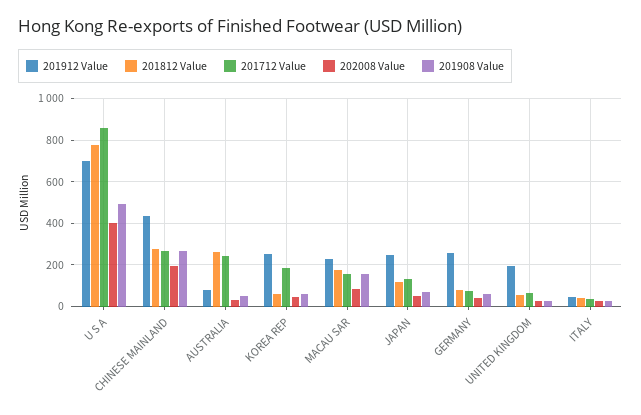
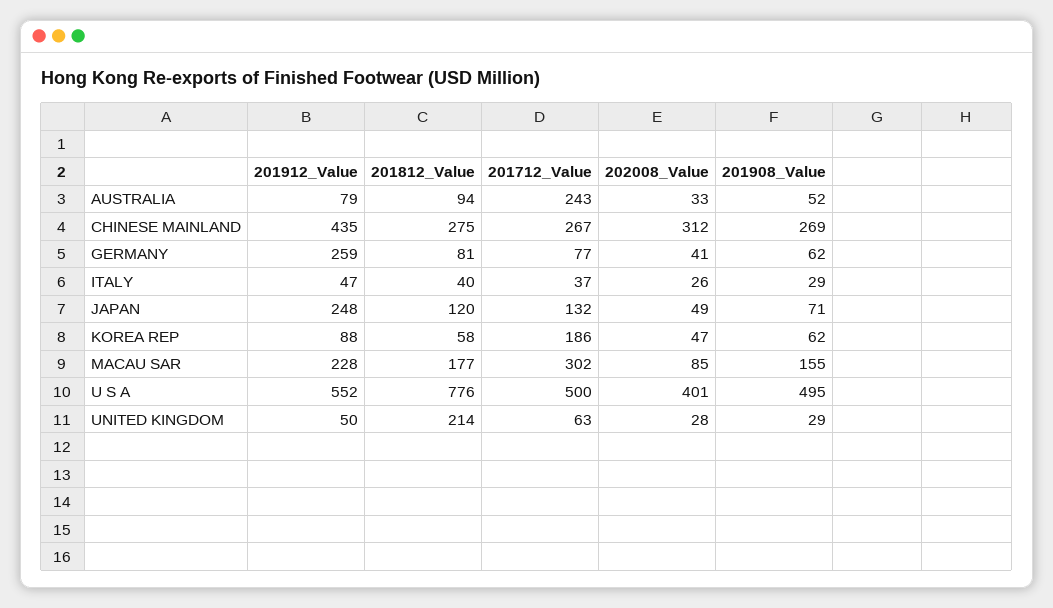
201912 Value, U S A: 700 -> 552
201712 Value, U S A: 850 -> 500
202008 Value, CHINESE MAINLAND: 200 -> 312
201812 Value, AUSTRALIA: 250 -> 94
201912 Value, KOREA REP: 250 -> 88
201712 Value, MACAU SAR: 150 -> 302
201912 Value, UNITED KINGDOM: 200 -> 50
201812 Value, UNITED KINGDOM: 50 -> 214

